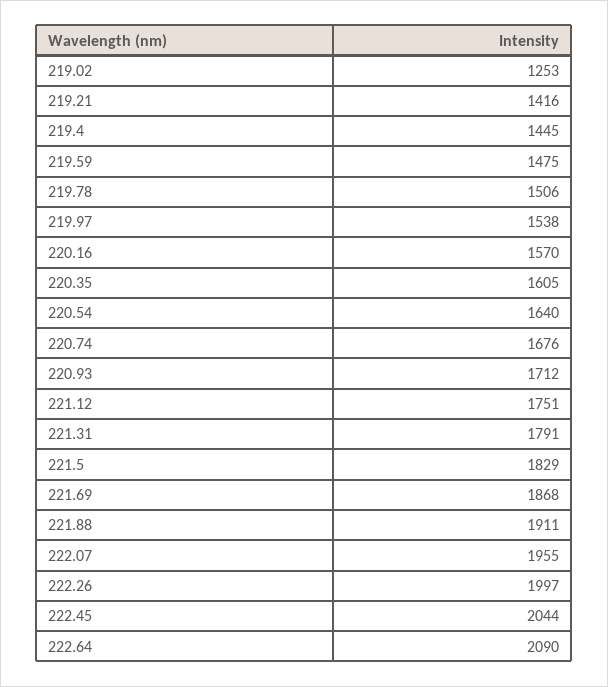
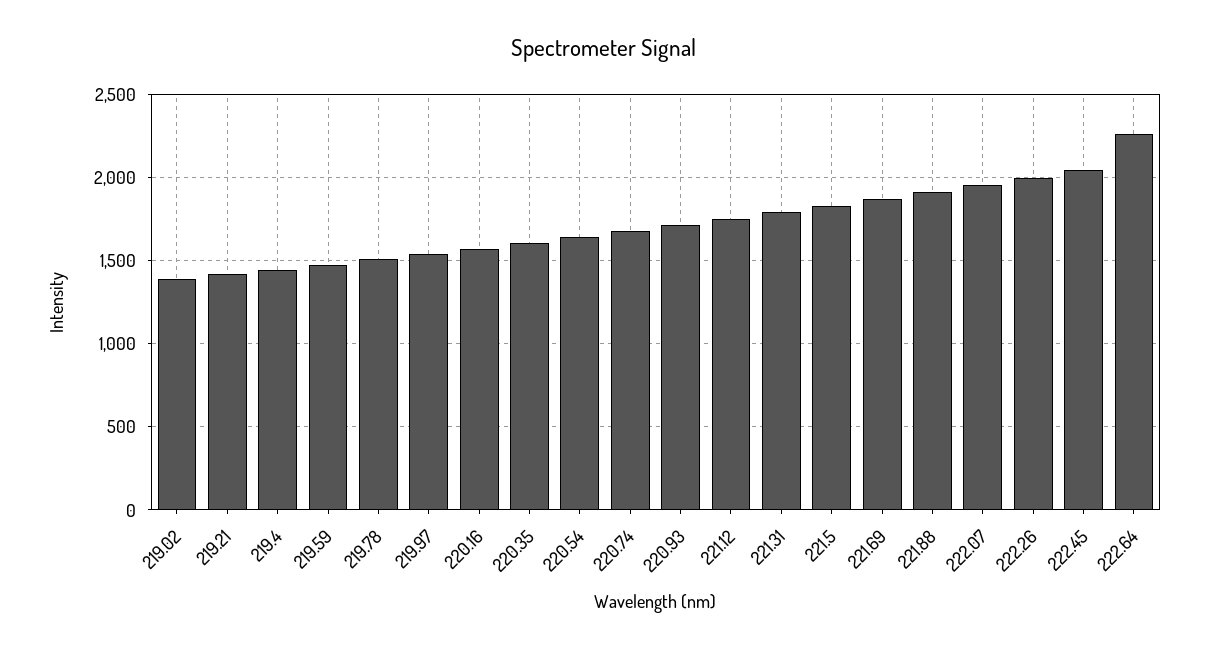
219.02: 1253 -> 1400
222.64: 2090 -> 2250

